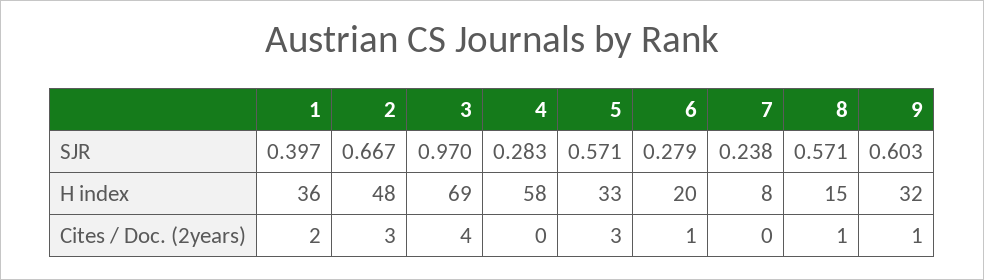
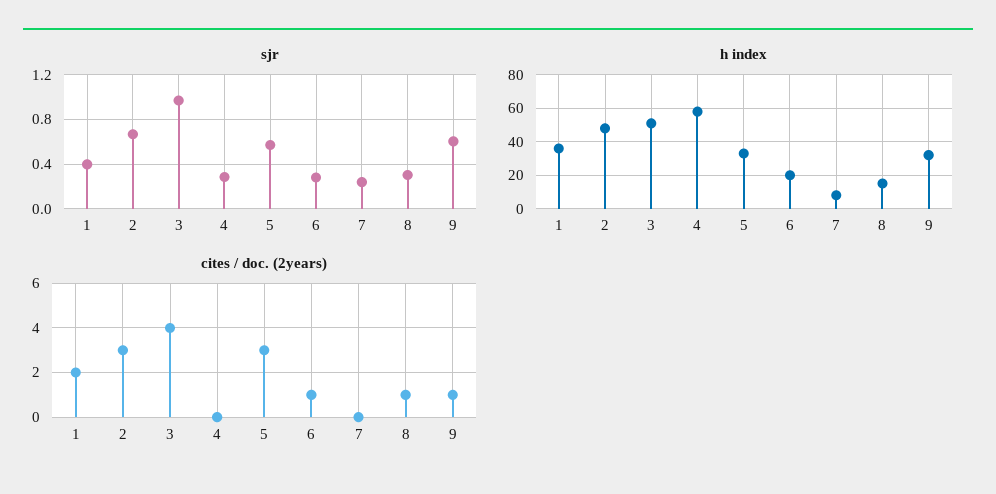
SJR, 8: 0.571 -> 0.3
H index, 3: 69 -> 50

